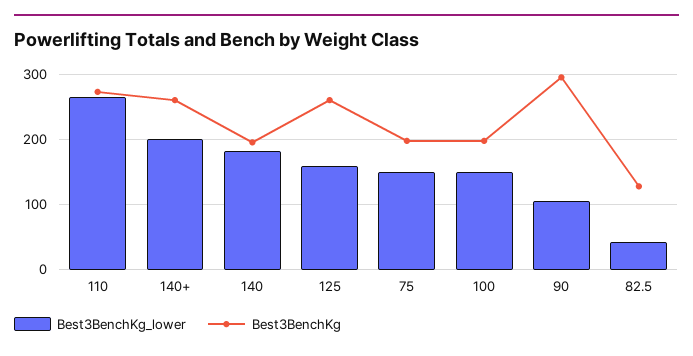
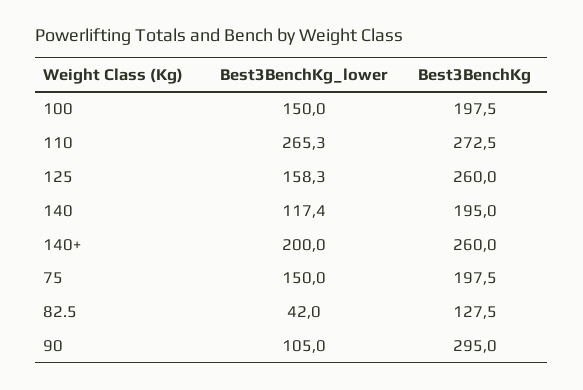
Best3BenchKg_lower, 140: 180 -> 117.4

